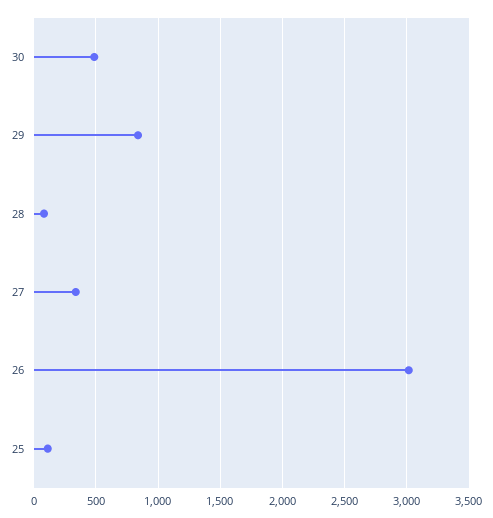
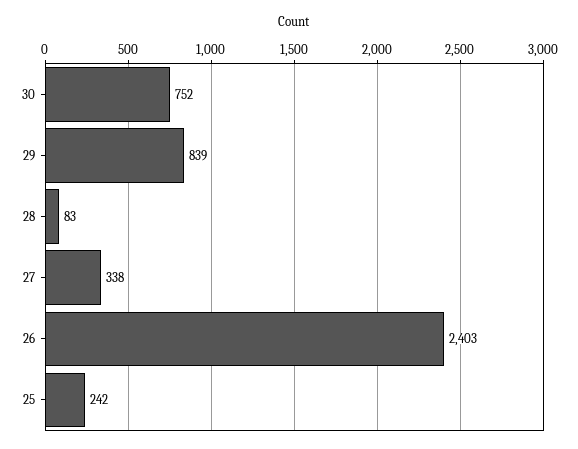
30: 500 -> 752
26: 3000 -> 2403
25: 100 -> 242

